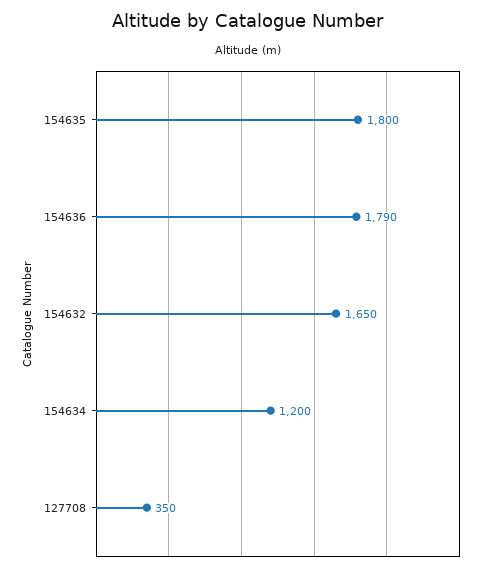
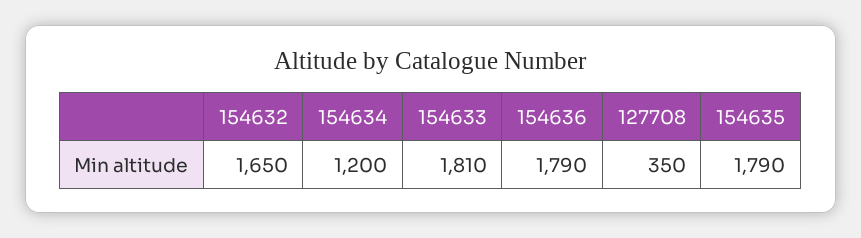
154635: 1800 -> 1790
154633: none -> 1810

